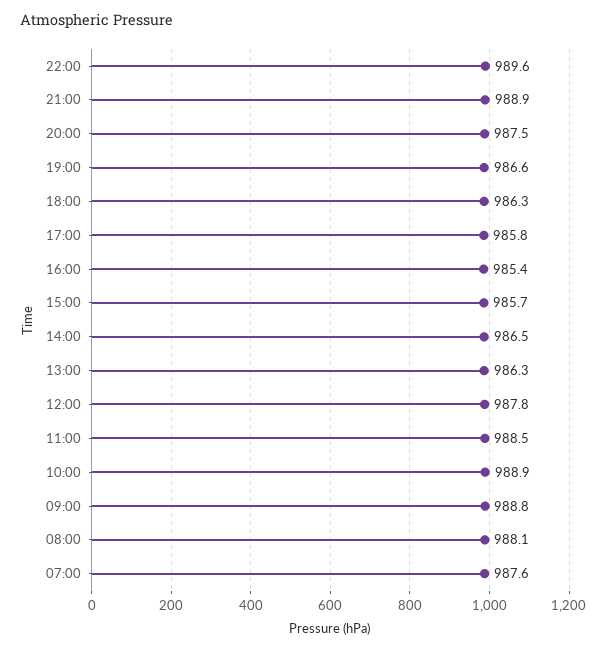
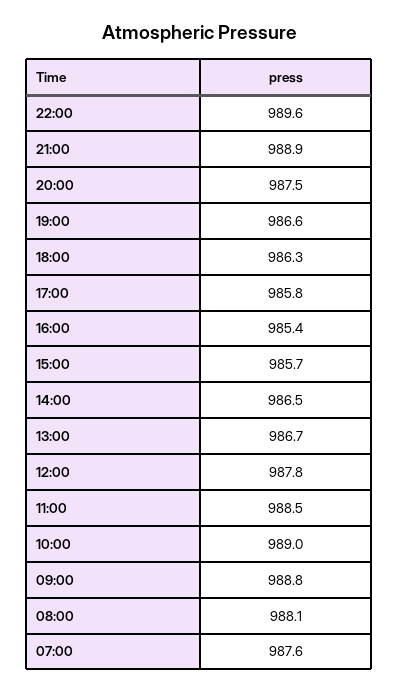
13:00: 986.3 -> 986.7
10:00: 988.9 -> 989

